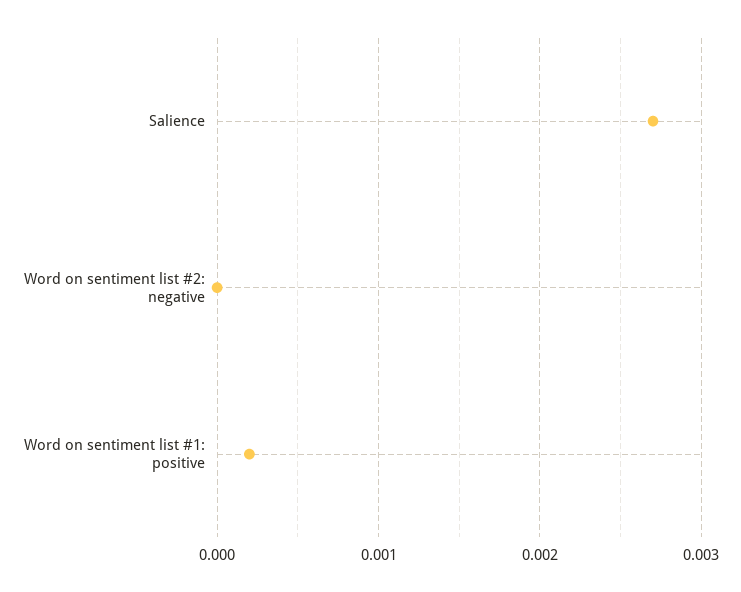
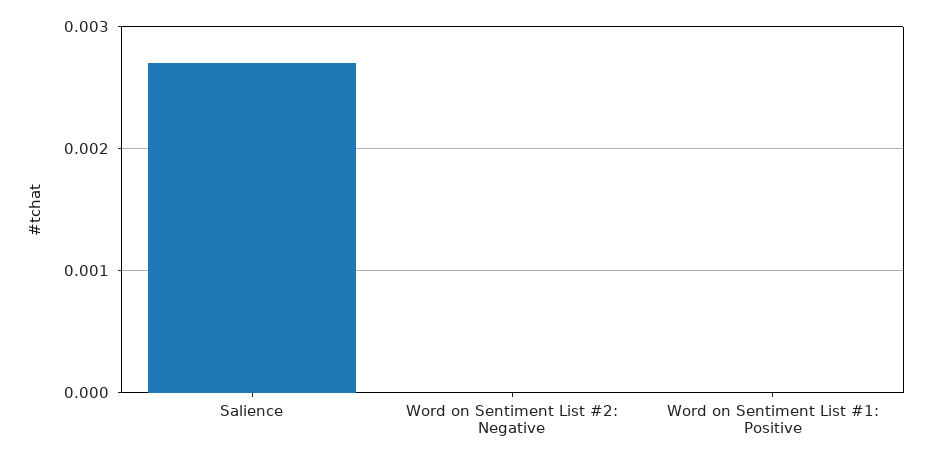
Word on sentiment list #1: positive: 0.0002 -> 0

